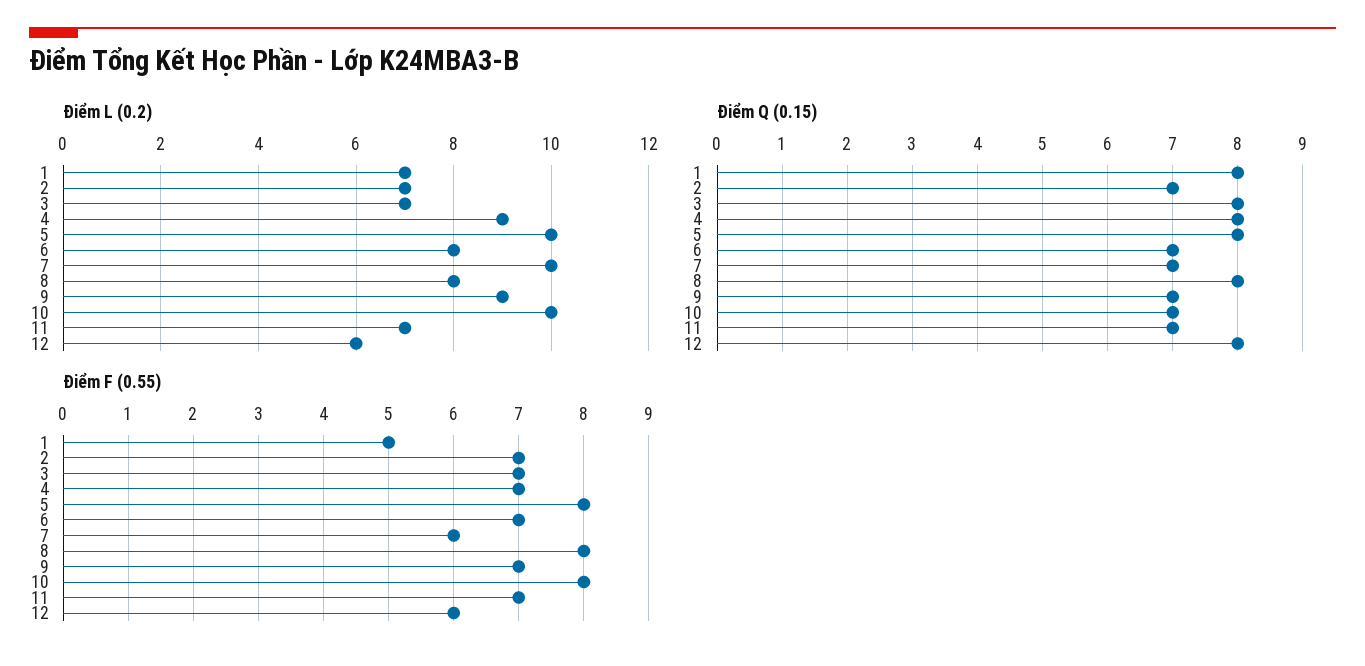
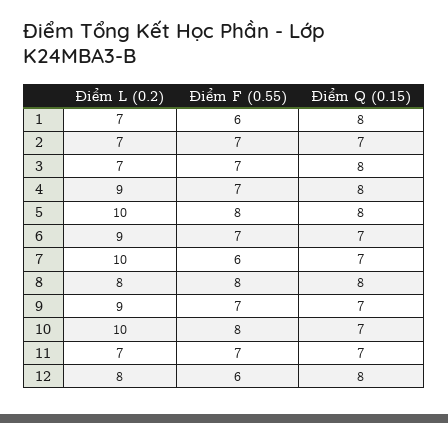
Điểm L (0.2), 6: 8 -> 9
Điểm L (0.2), 12: 6 -> 8
Điểm F (0.55), 1: 5 -> 6

